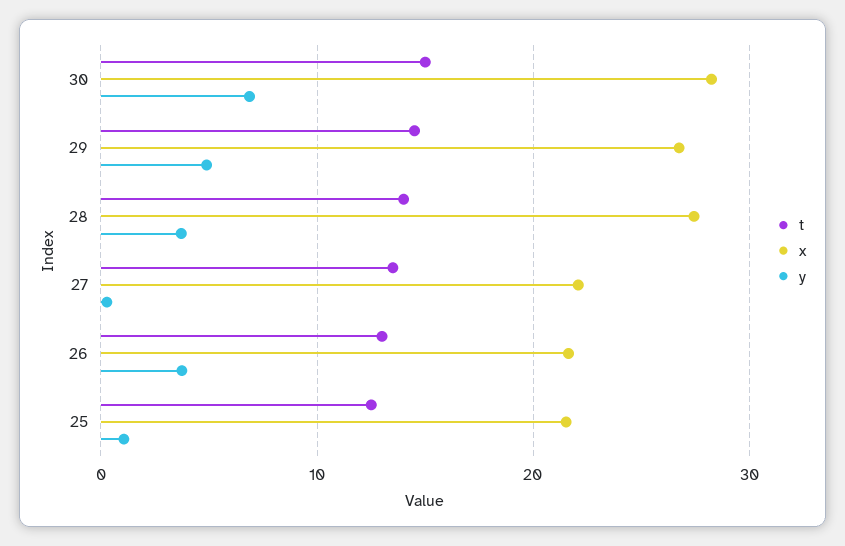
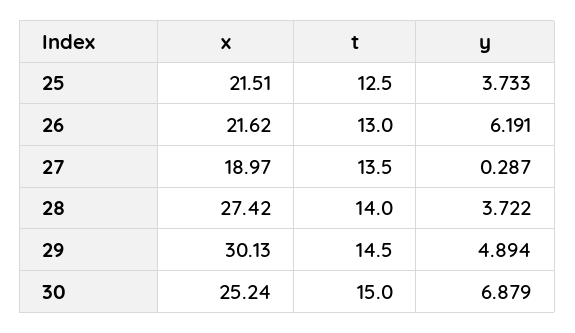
x, 30: 28 -> 25.24
x, 29: 27 -> 30.13
x, 27: 22 -> 18.97
y, 26: 4 -> 6.191
y, 25: 1 -> 3.733

